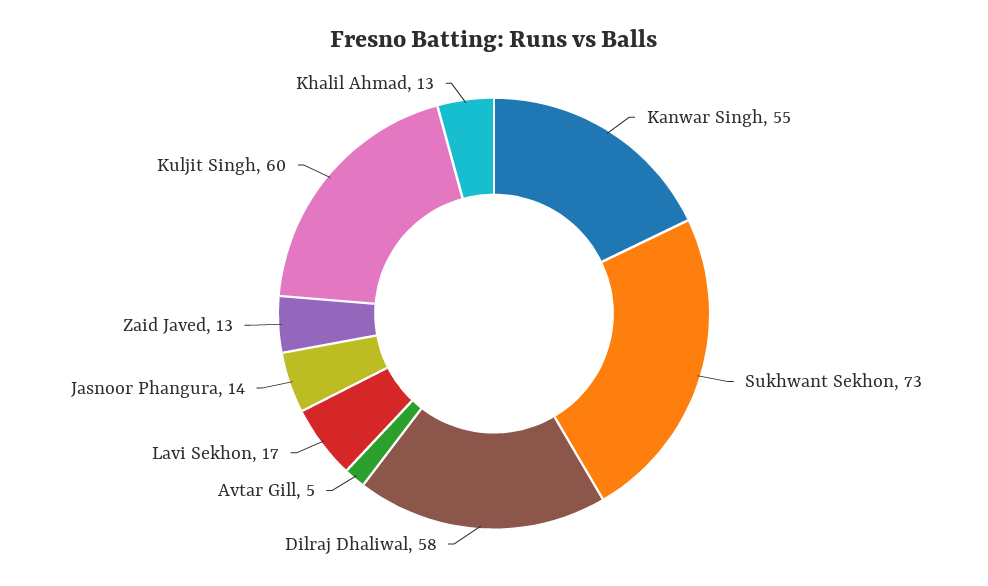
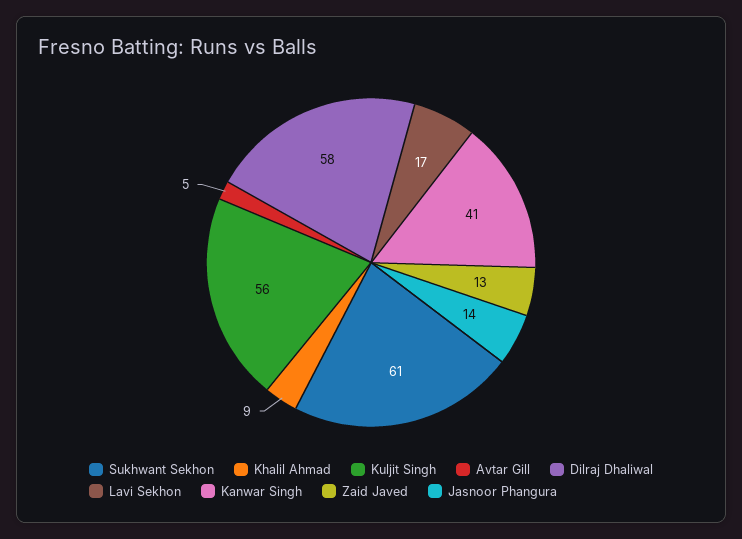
Kanwar Singh: 55 -> 41
Sukhwant Sekhon: 73 -> 61
Kuljit Singh: 60 -> 56
Khalil Ahmad: 13 -> 9

